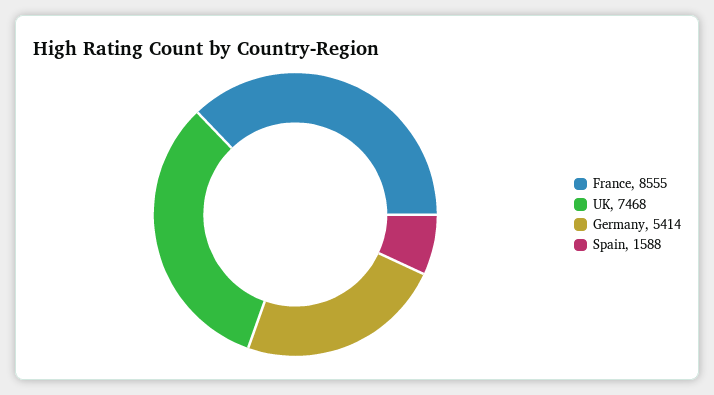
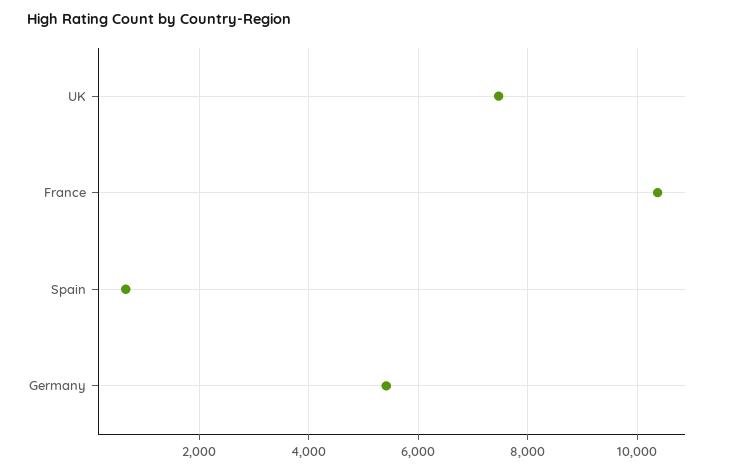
France: 8555 -> 10400
Spain: 1588 -> 600

